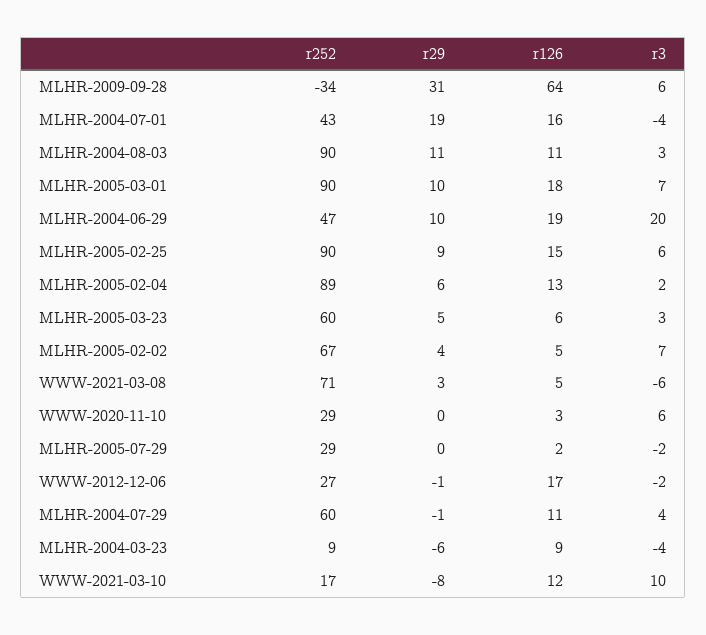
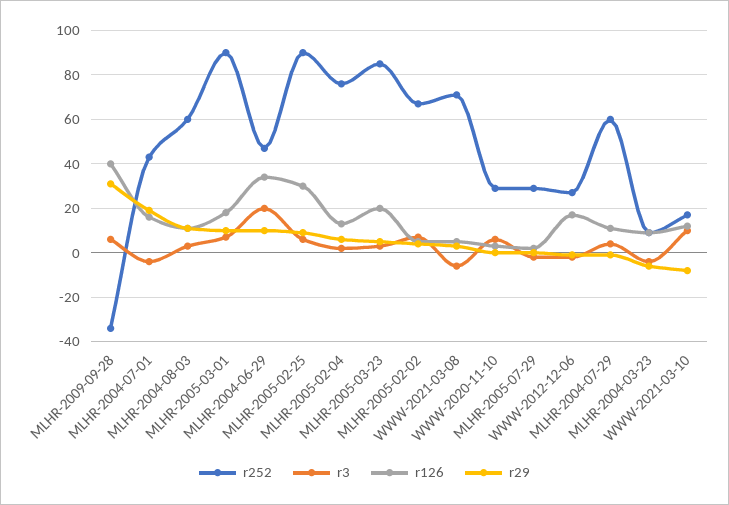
r126, MLHR-2009-09-28: 64 -> 40
r252, MLHR-2004-08-03: 90 -> 60
r126, MLHR-2004-06-29: 19 -> 35
r126, MLHR-2005-02-25: 15 -> 30
r252, MLHR-2005-02-04: 89 -> 75
r252, MLHR-2005-03-23: 60 -> 85
r126, MLHR-2005-03-23: 6 -> 20

